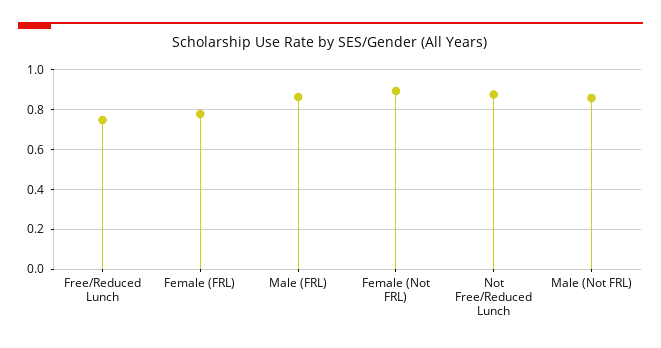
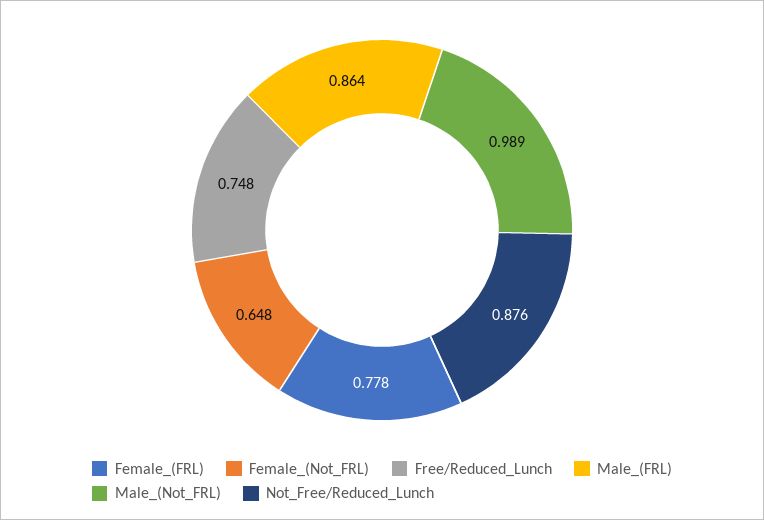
Female (Not FRL): 0.9 -> 0.648
Male (Not FRL): 0.85 -> 0.989

